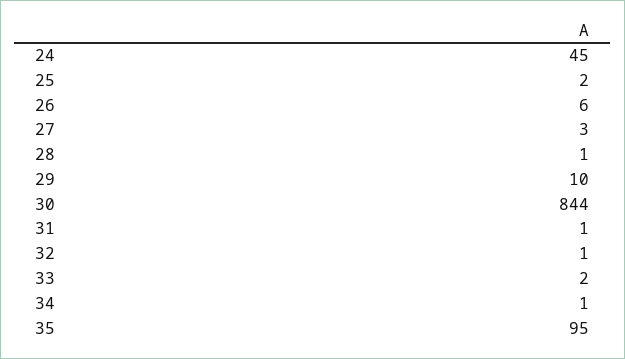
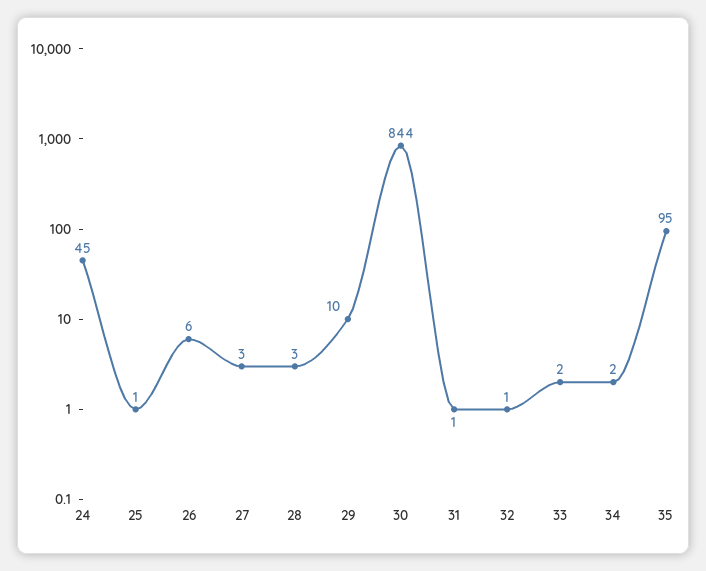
25: 2 -> 1
28: 1 -> 3
34: 1 -> 2

